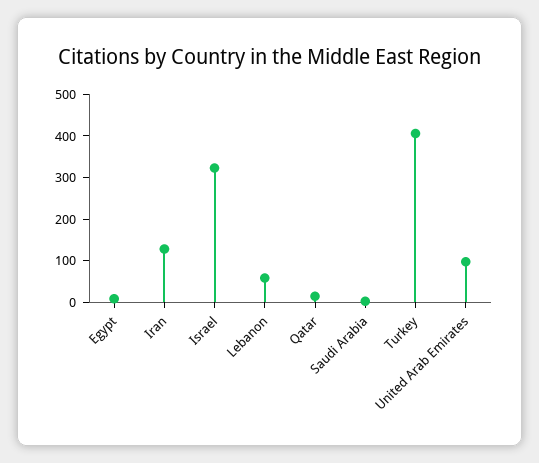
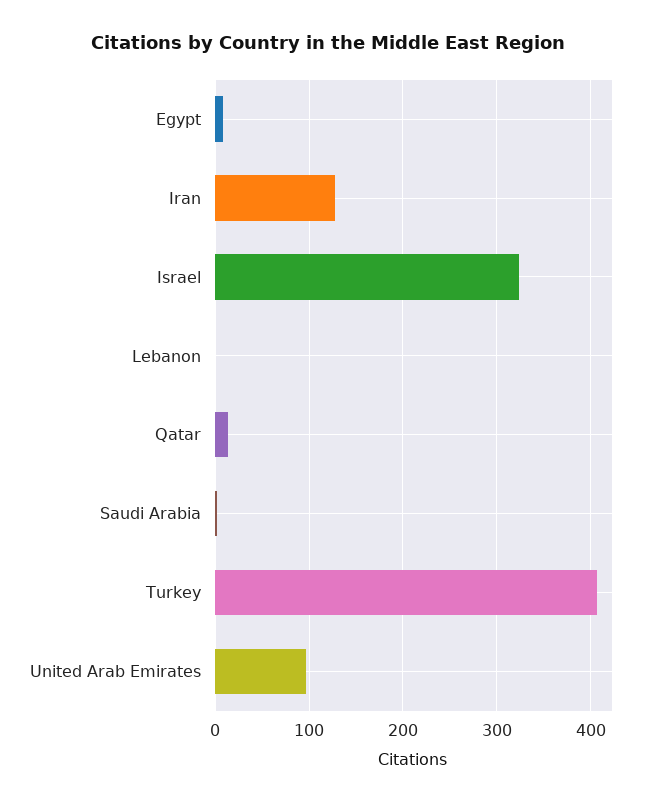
Lebanon: 60 -> 0

